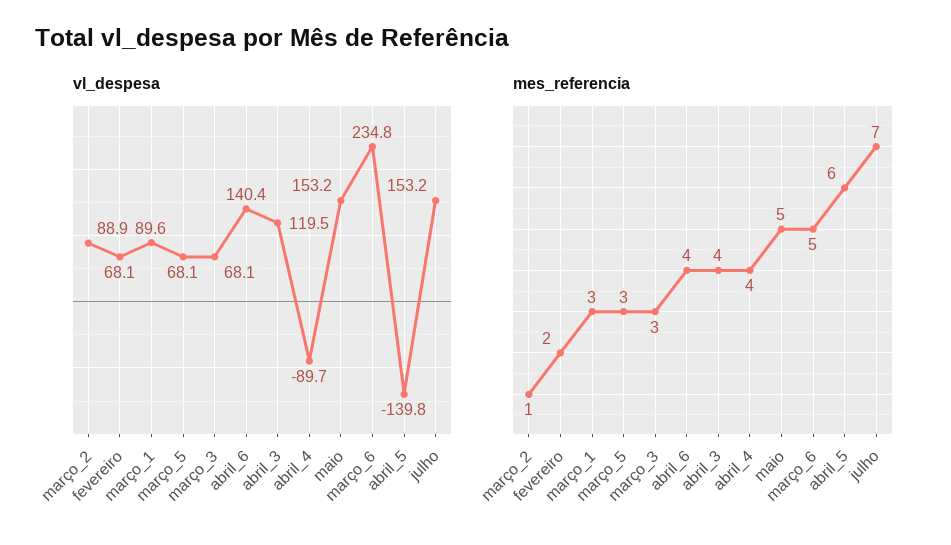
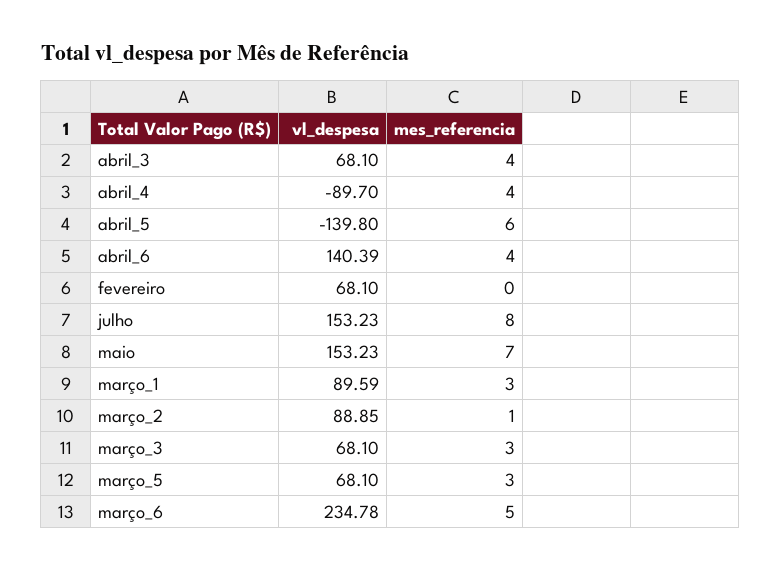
vl_despesa, abril_3: 119.5 -> 68.1
mes_referencia, fevereiro: 2 -> 0
mes_referencia, maio: 5 -> 7
mes_referencia, julho: 7 -> 8

